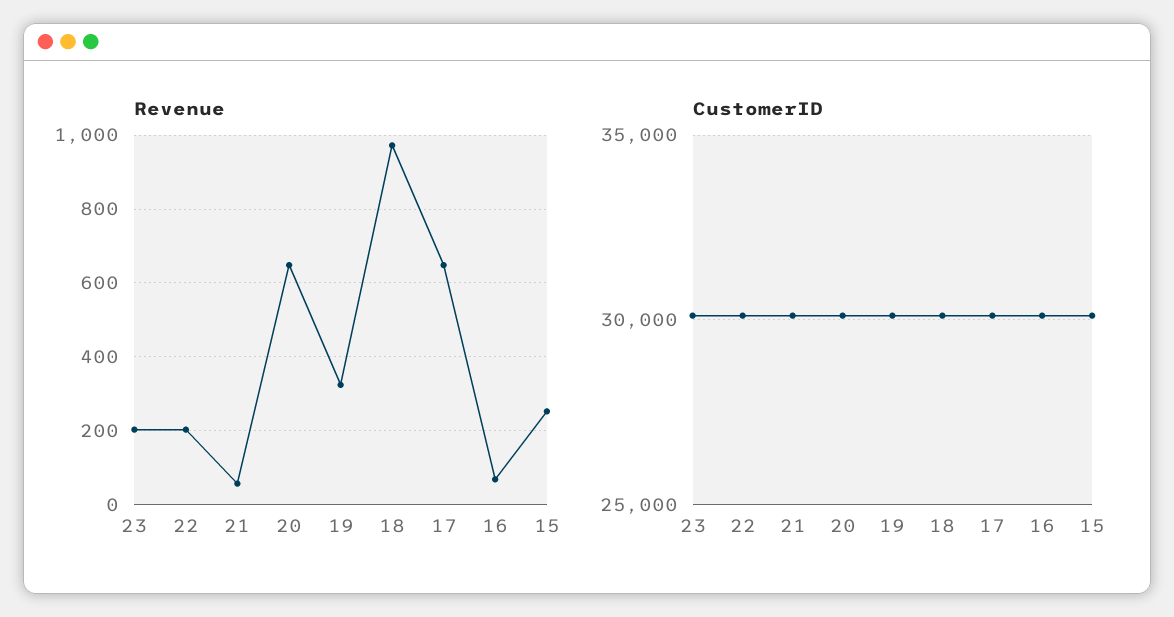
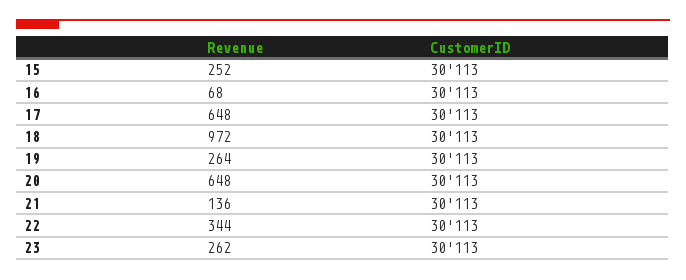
Revenue, 23: 200 -> 262
Revenue, 22: 200 -> 344
Revenue, 21: 60 -> 136
Revenue, 19: 320 -> 264

